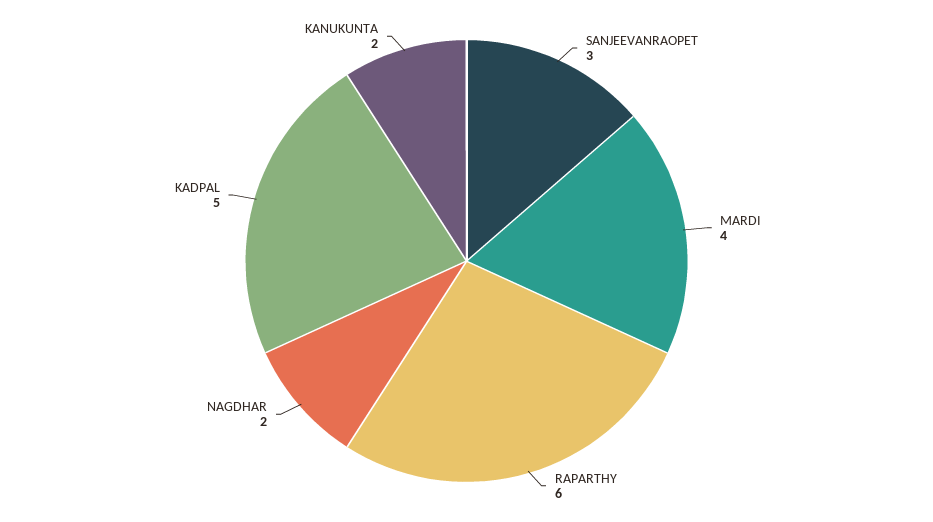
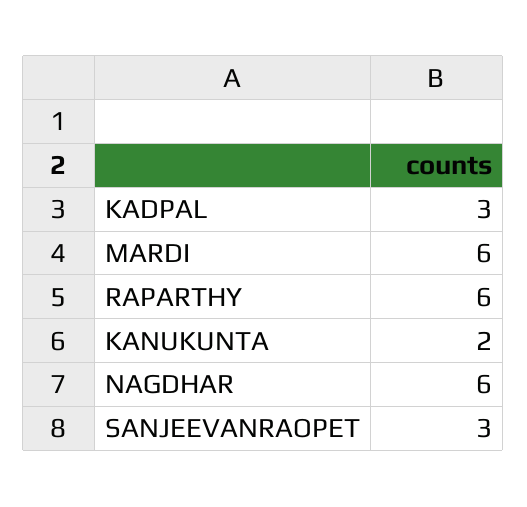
MARDI: 4 -> 6
NAGDHAR: 2 -> 6
KADPAL: 5 -> 3

